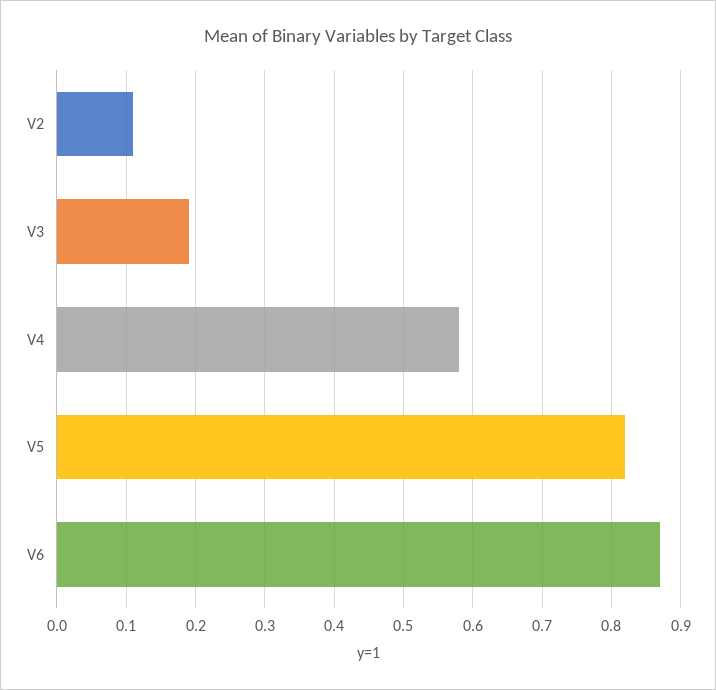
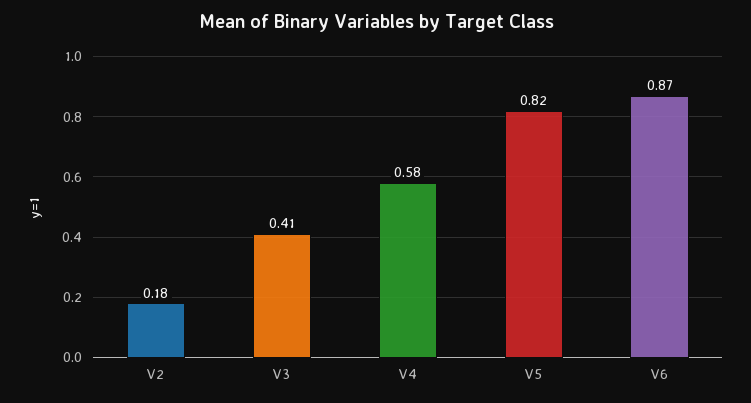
V2: 0.11 -> 0.18
V3: 0.19 -> 0.41

